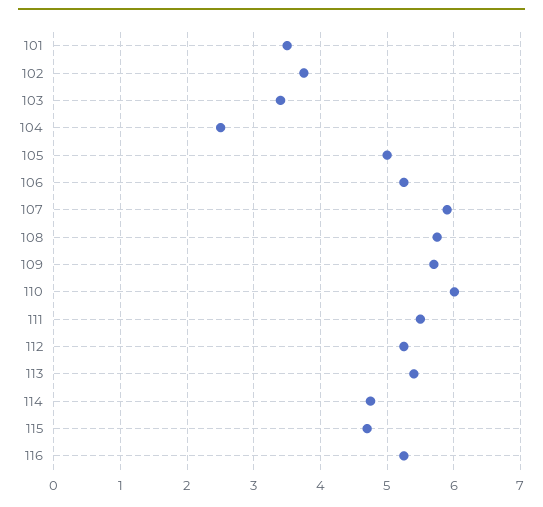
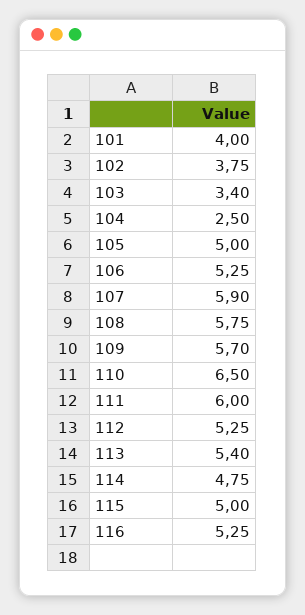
101: 3.5 -> 4
110: 6 -> 6.5
111: 5.5 -> 6
115: 4.7 -> 5

